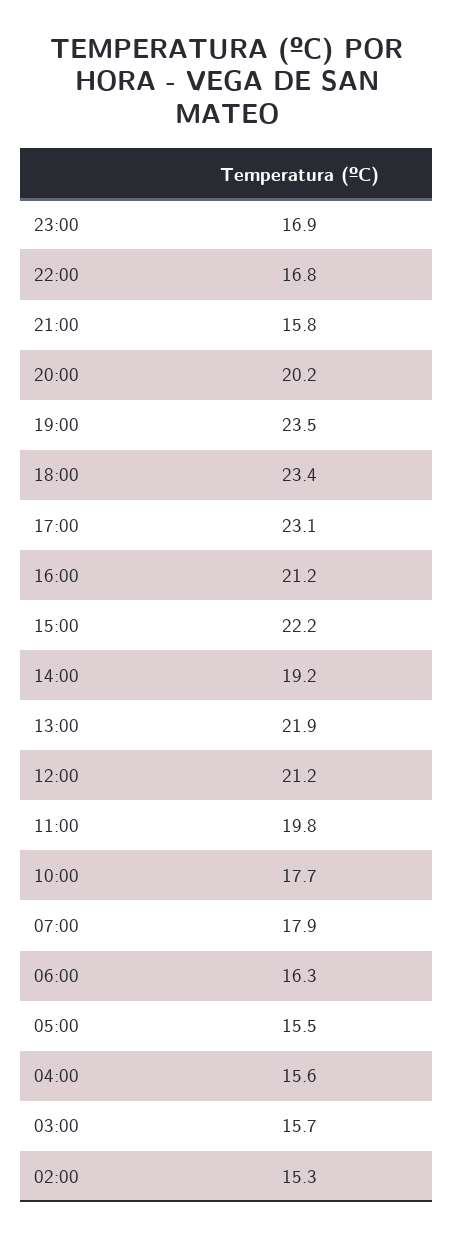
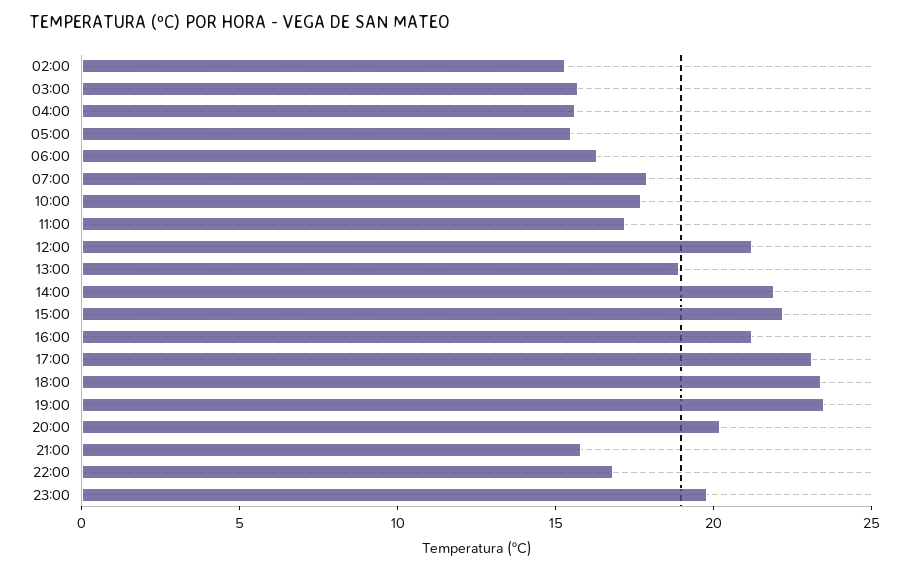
23:00: 16.9 -> 20
14:00: 19.2 -> 22
13:00: 21.9 -> 19
11:00: 19.8 -> 17

